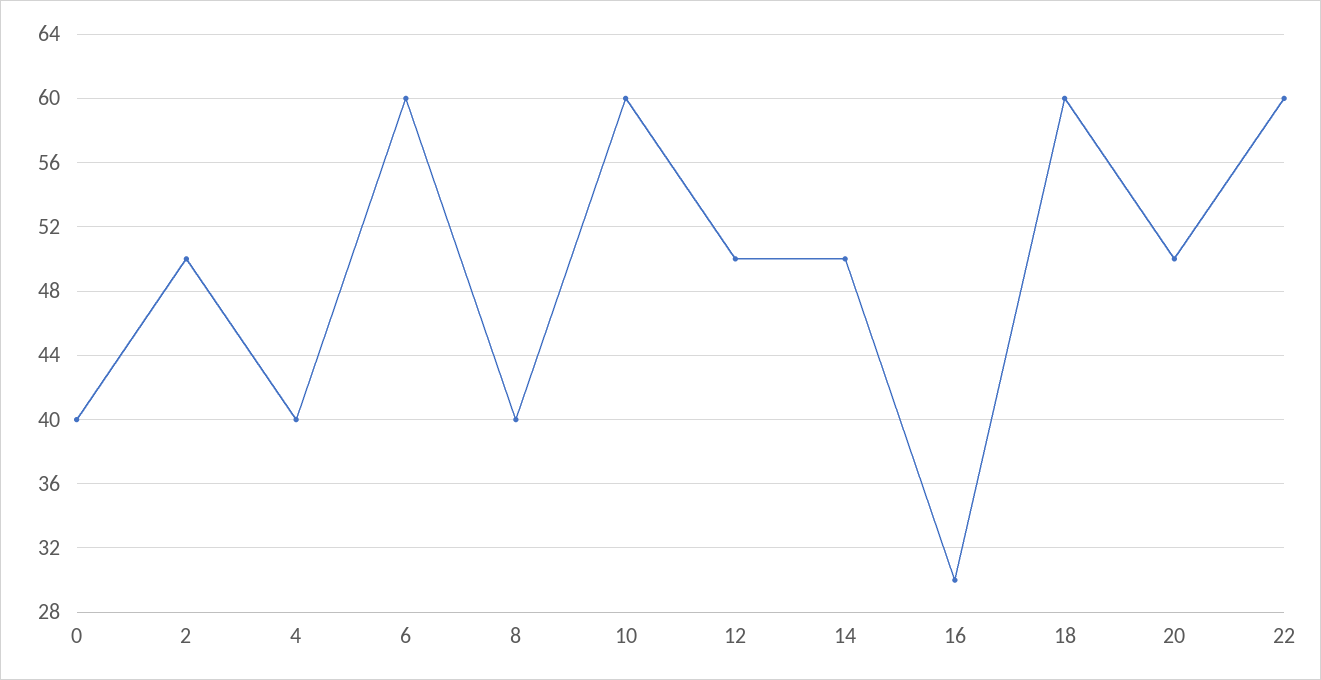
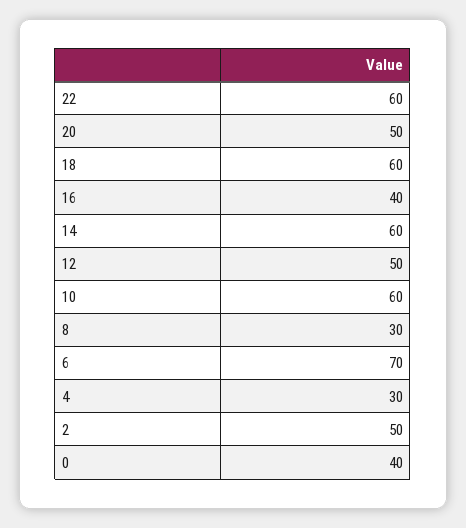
4: 40 -> 30
6: 60 -> 70
8: 40 -> 30
14: 50 -> 60
16: 30 -> 40

